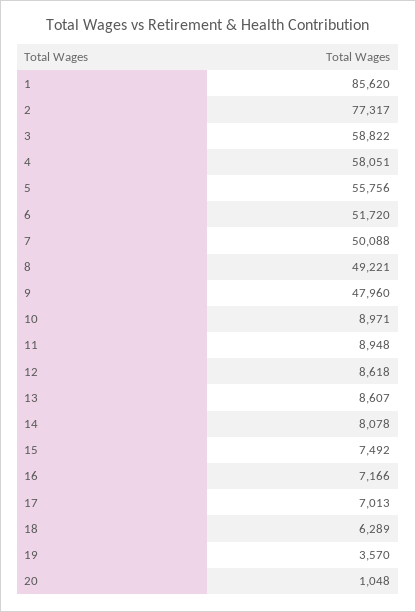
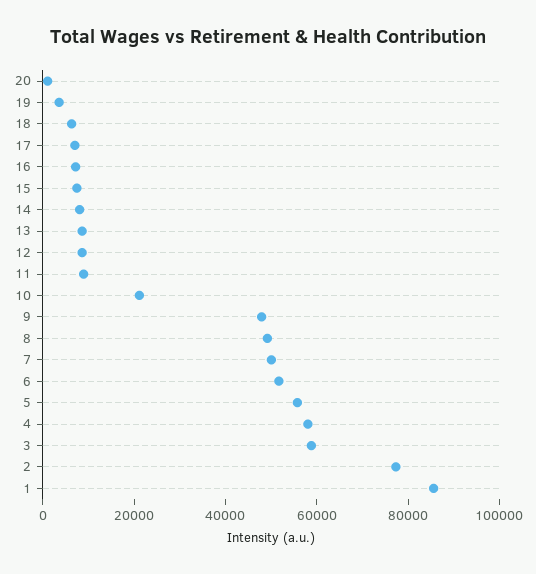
10: 8971 -> 20000

